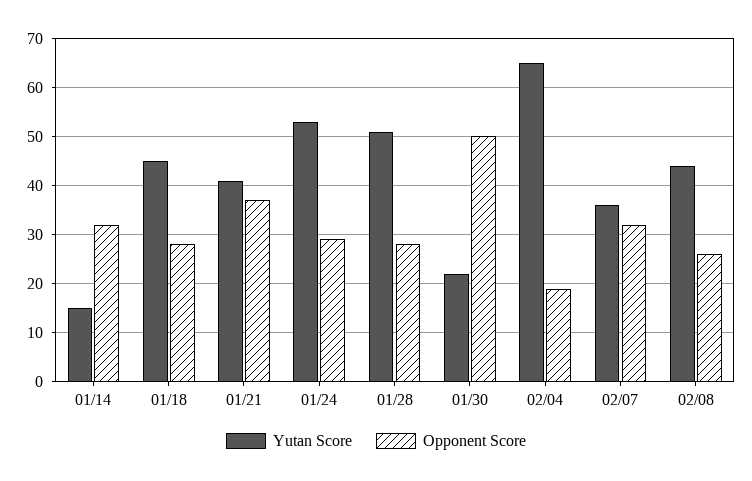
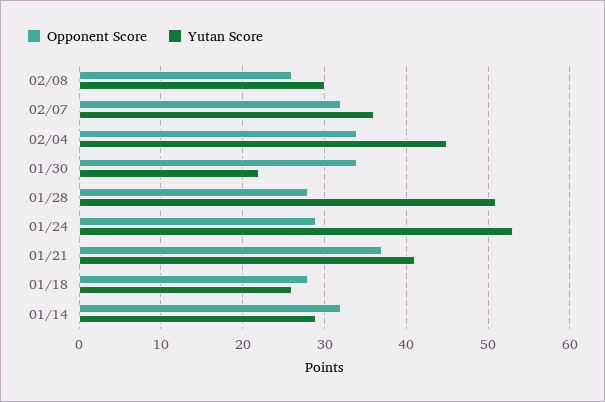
Yutan Score, 01/14: 15 -> 29
Yutan Score, 01/18: 45 -> 26
Opponent Score, 01/30: 50 -> 34
Yutan Score, 02/04: 65 -> 45
Opponent Score, 02/04: 20 -> 34
Yutan Score, 02/08: 45 -> 30

